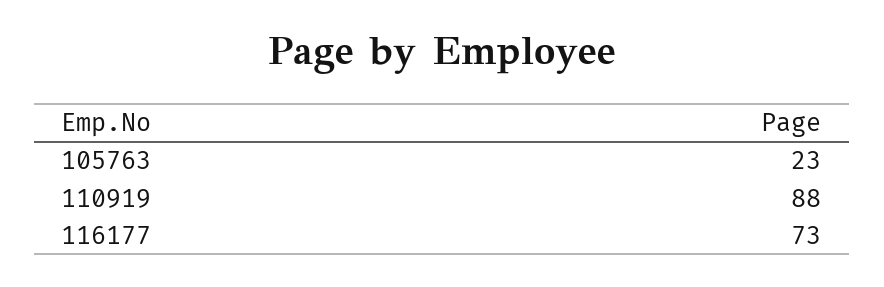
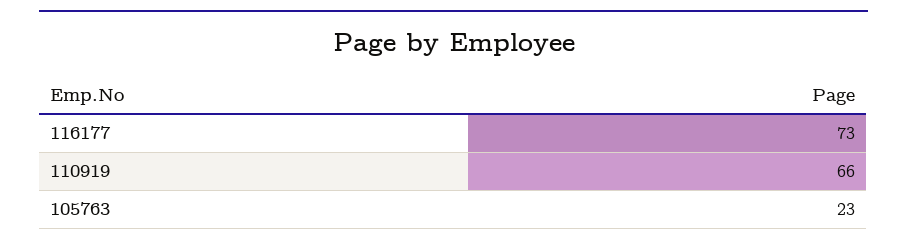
110919: 88 -> 66

